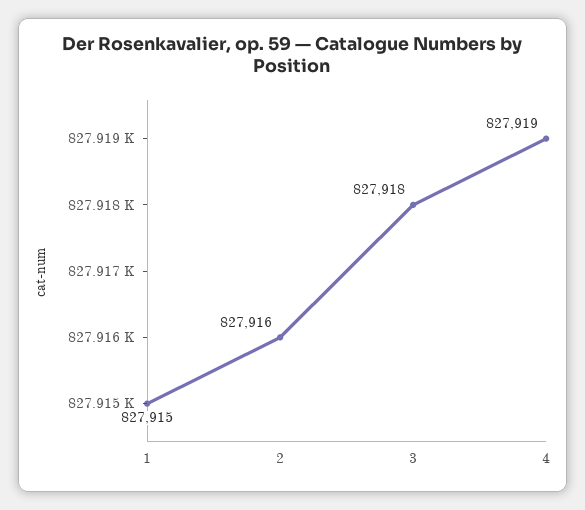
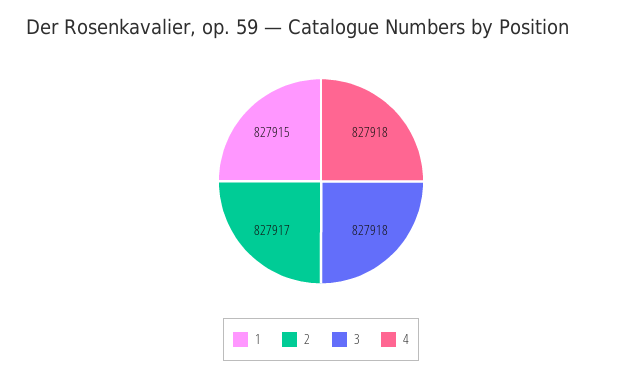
2: 827916 -> 827917
4: 827919 -> 827918

